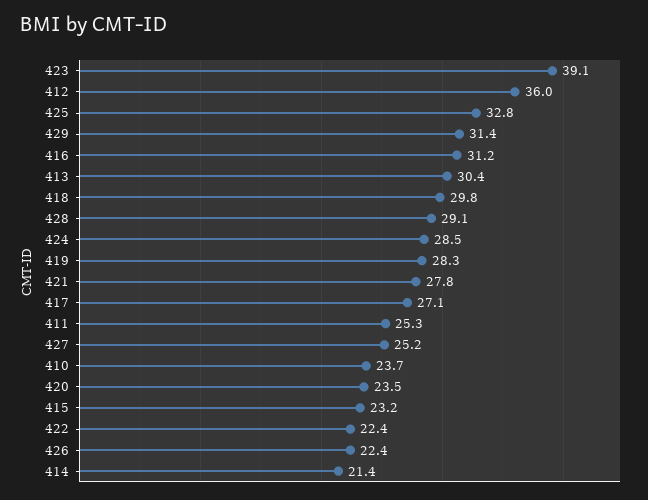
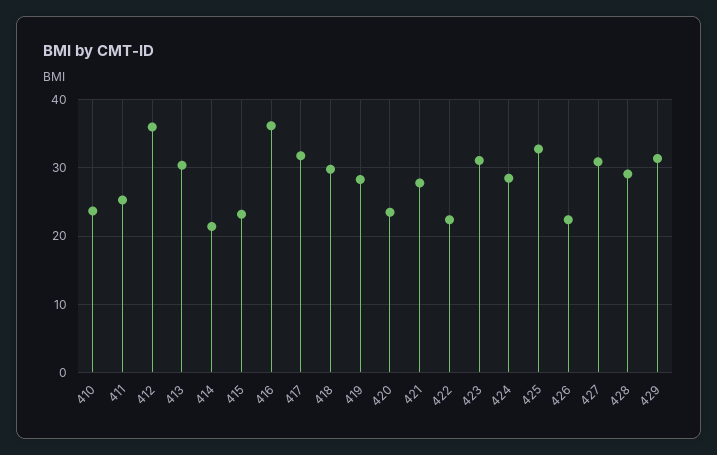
423: 39.1 -> 31
416: 31.2 -> 36
417: 27.1 -> 32
427: 25.2 -> 31

